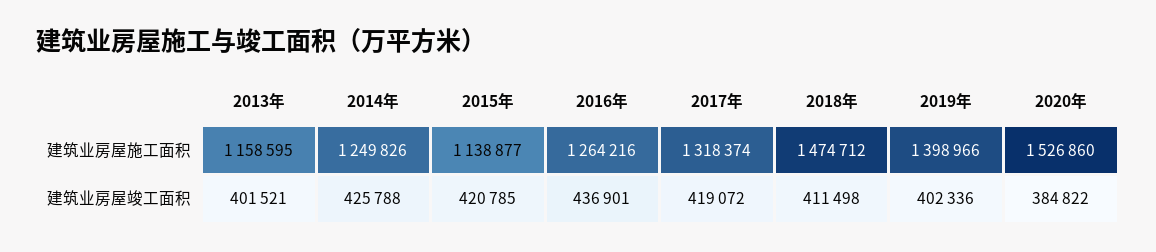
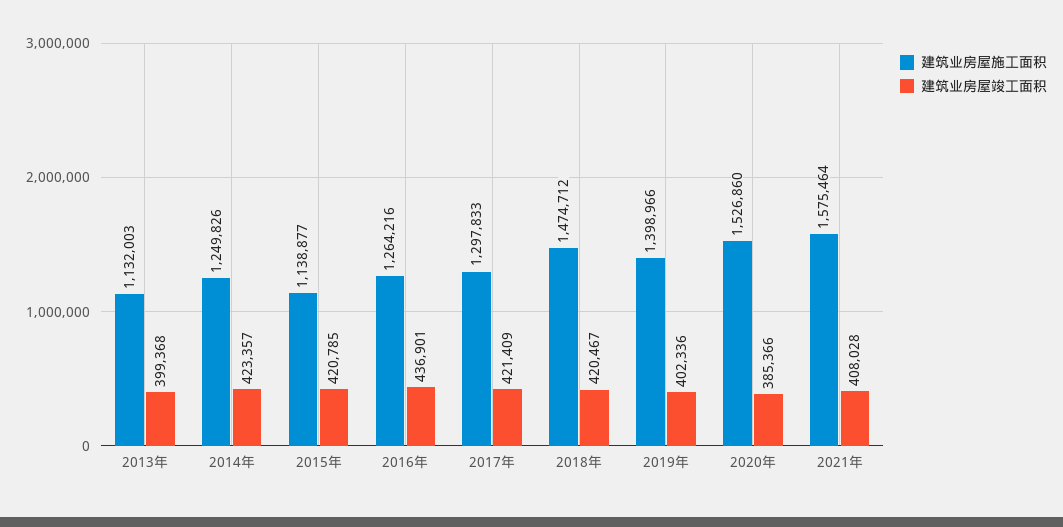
建筑业房屋施工面积, 2013年: 1158595 -> 1132003
建筑业房屋施工面积, 2017年: 1318374 -> 1297833
建筑业房屋竣工面积, 2013年: 401521 -> 399368
建筑业房屋竣工面积, 2014年: 425788 -> 423357
建筑业房屋竣工面积, 2017年: 419072 -> 421409
建筑业房屋竣工面积, 2018年: 411498 -> 420467
建筑业房屋竣工面积, 2020年: 384822 -> 385366
建筑业房屋施工面积, 2021年: none -> 1575464
建筑业房屋竣工面积, 2021年: none -> 408028

